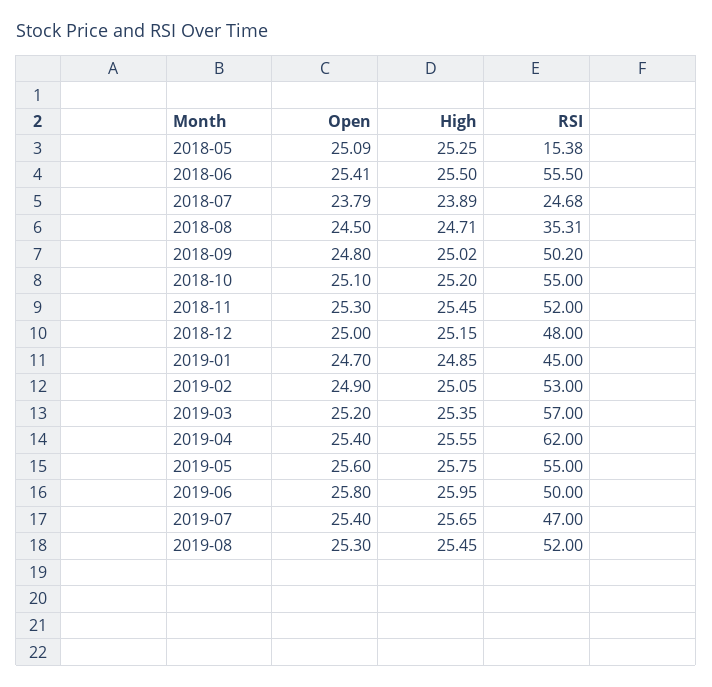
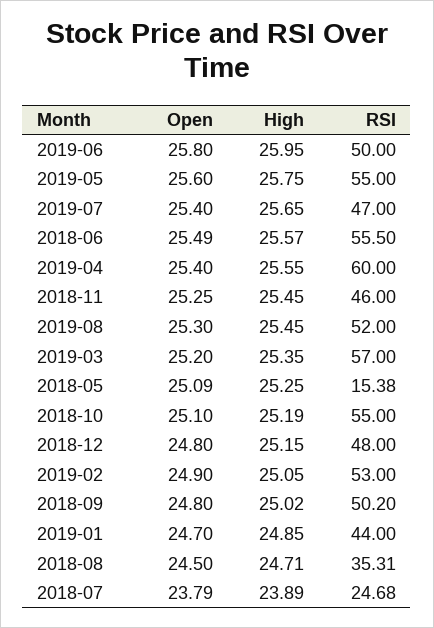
Open, 2018-06: 25.41 -> 25.49
High, 2018-06: 25.5 -> 25.57
High, 2018-10: 25.2 -> 25.19
Open, 2018-11: 25.3 -> 25.25
RSI, 2018-11: 52 -> 46
Open, 2018-12: 25 -> 24.8
RSI, 2019-01: 45 -> 44
RSI, 2019-04: 62 -> 60

